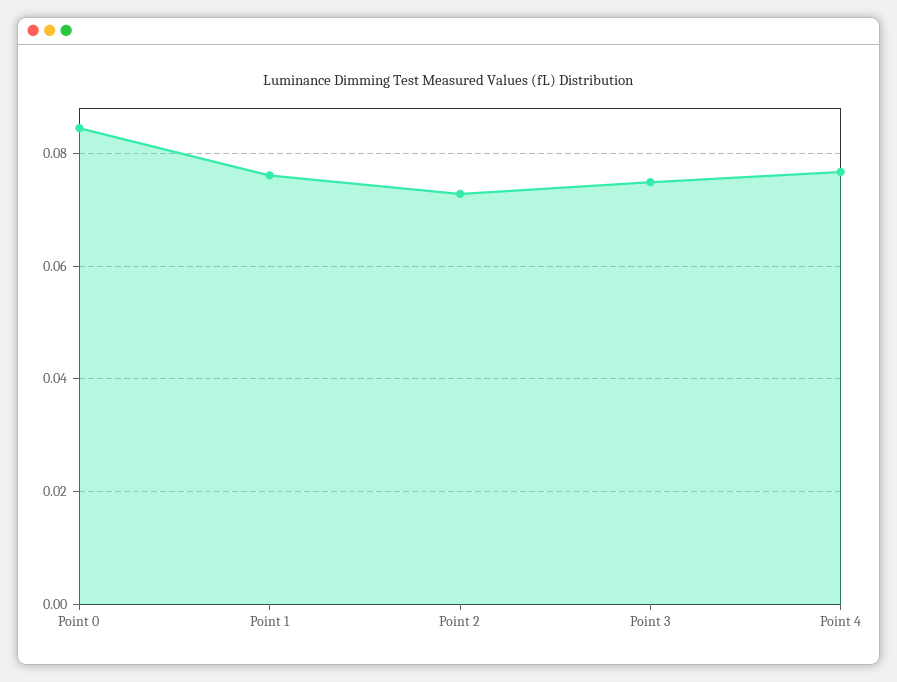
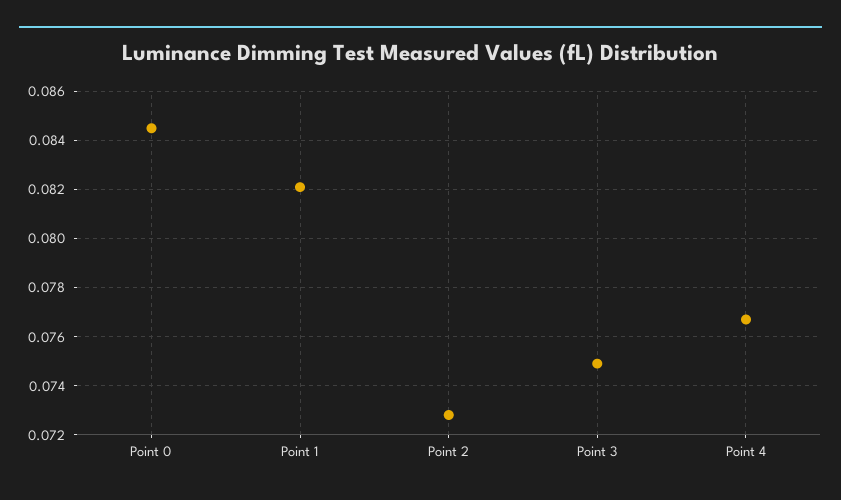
Point 1: 0.076 -> 0.082

